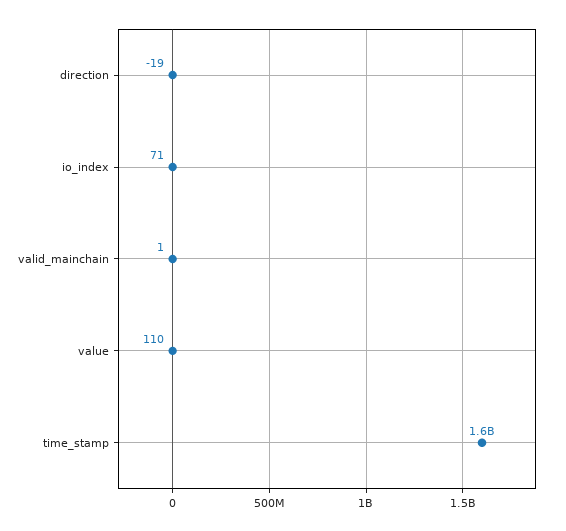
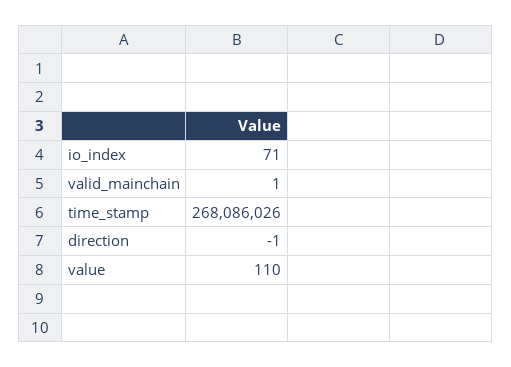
direction: -19 -> -1
time_stamp: 1600000000 -> 268086026

